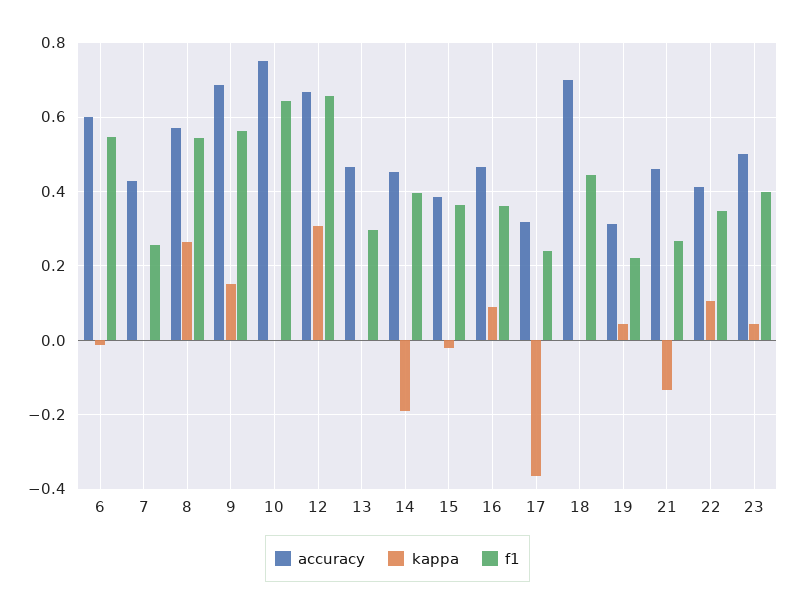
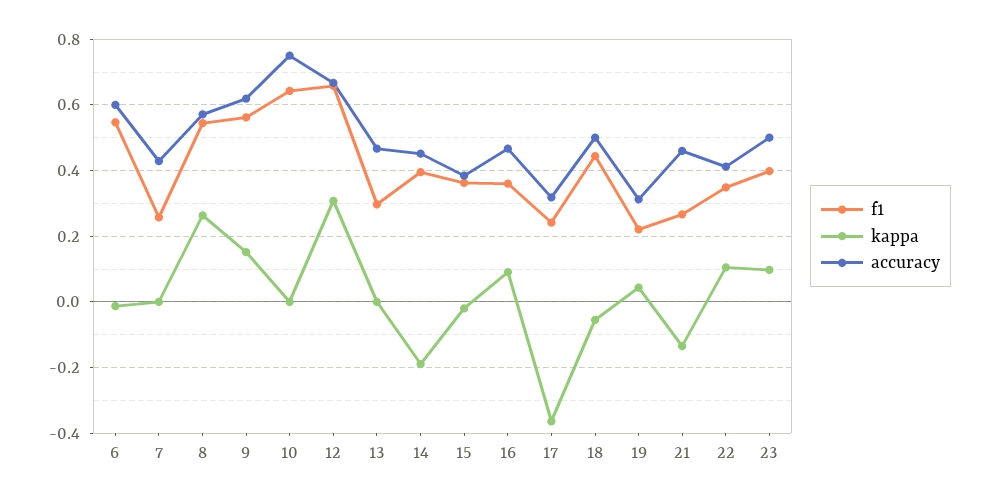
accuracy, 9: 0.68 -> 0.62
accuracy, 18: 0.7 -> 0.5
kappa, 18: 0 -> -0.06
kappa, 23: 0.04 -> 0.1

